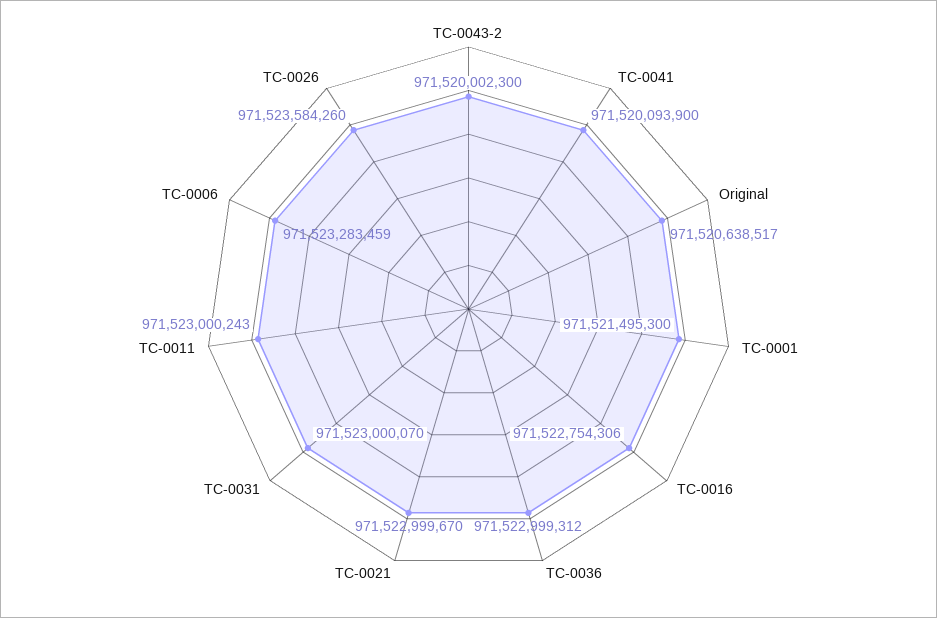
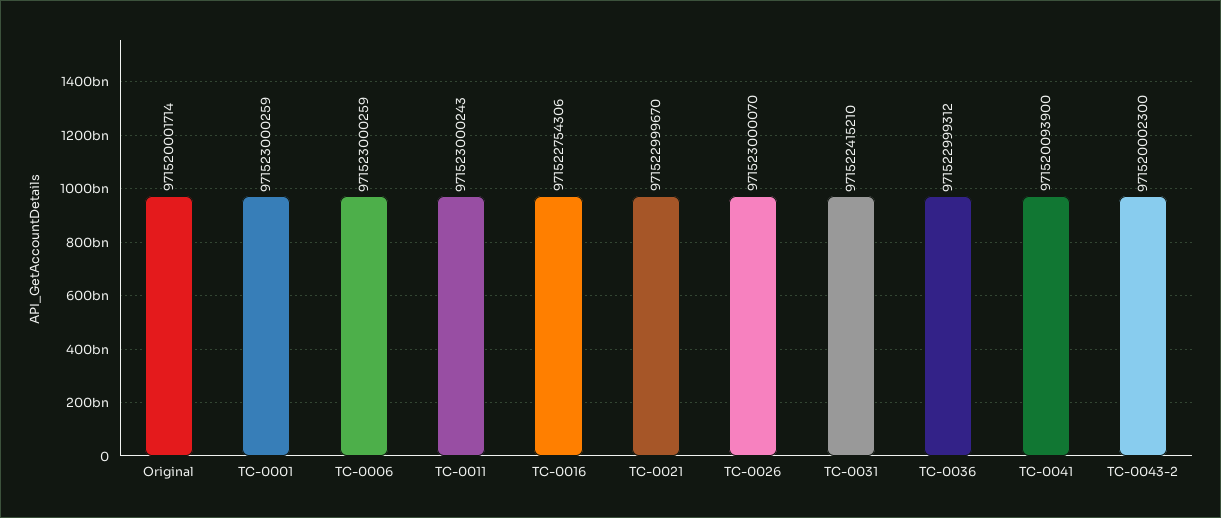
Original: 971520638517 -> 971520001714
TC-0001: 971521495300 -> 971523000259
TC-0031: 971523000070 -> 971522415210
TC-0006: 971523283459 -> 971523000259
TC-0026: 971523584260 -> 971523000070

